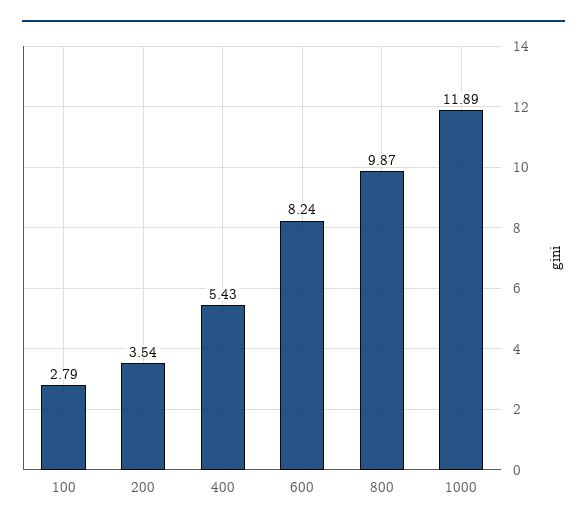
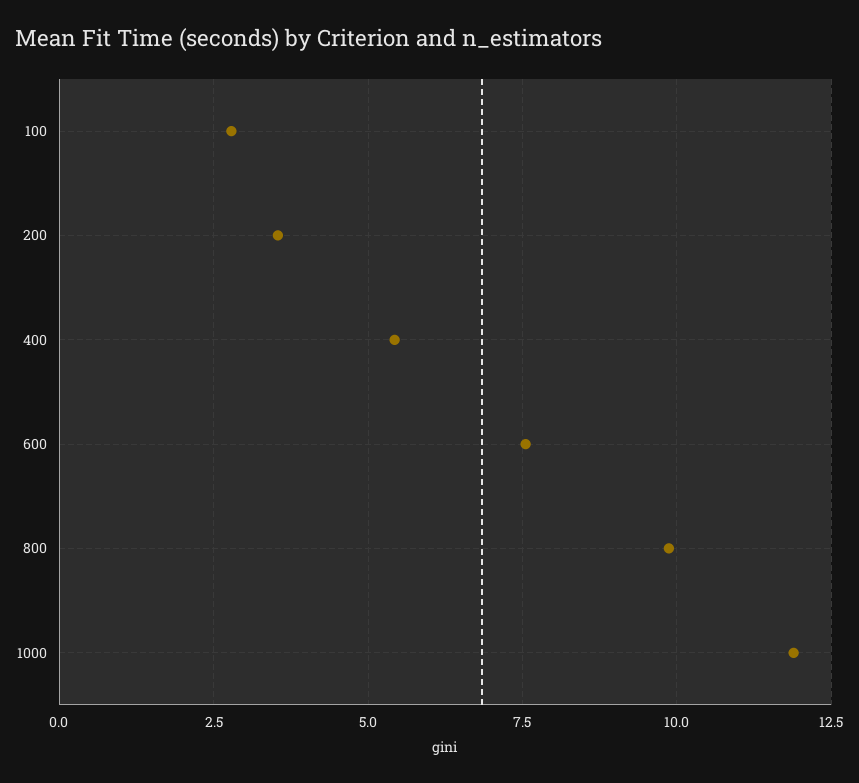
600: 8.24 -> 7.5

